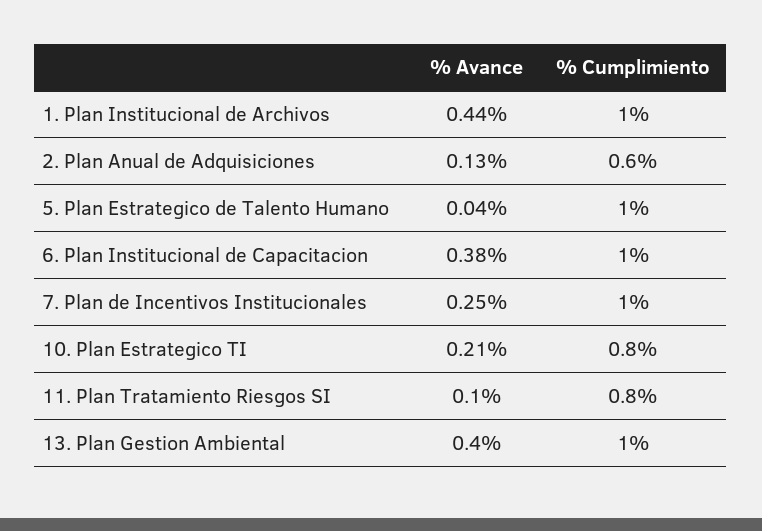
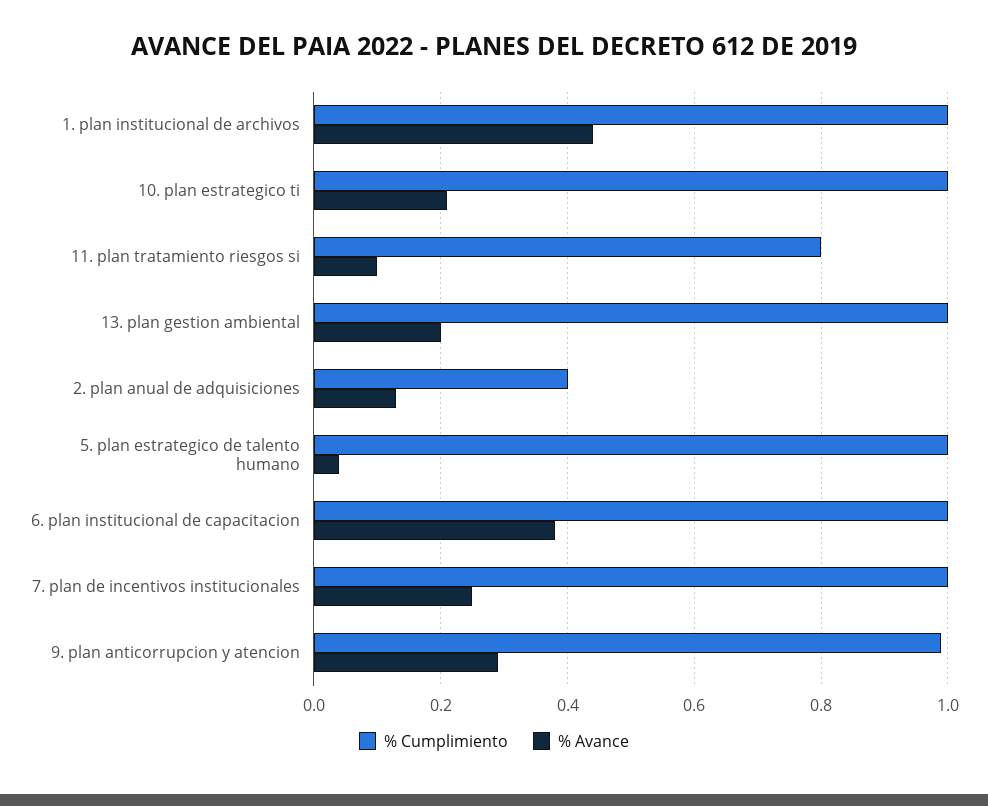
% Cumplimiento, 2. Plan Anual de Adquisiciones: 0.6 -> 0.4
% Cumplimiento, 10. Plan Estrategico TI: 0.8 -> 1
% Avance, 13. Plan Gestion Ambiental: 0.4 -> 0.2
% Cumplimiento, 9. plan anticorrupcion y atencion: none -> 1
% Avance, 9. plan anticorrupcion y atencion: none -> 0.3

